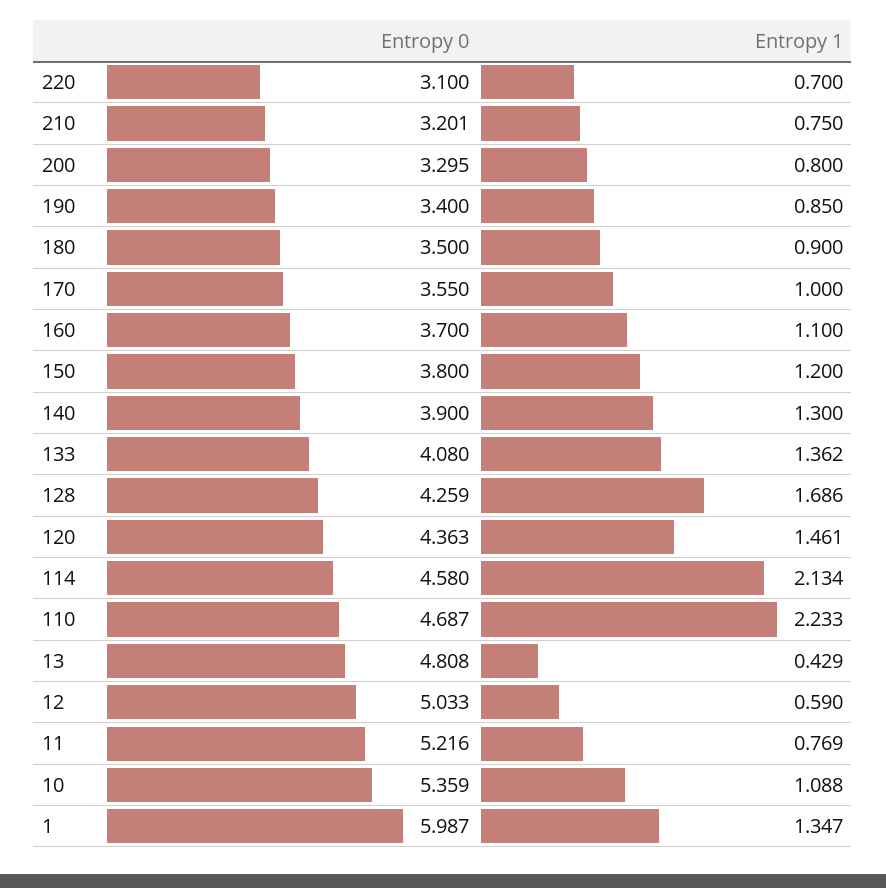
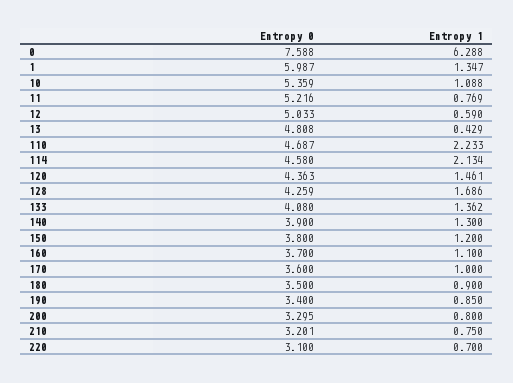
Entropy 0, 170: 3.55 -> 3.6
Entropy 0, 0: none -> 7.588
Entropy 1, 0: none -> 6.288

